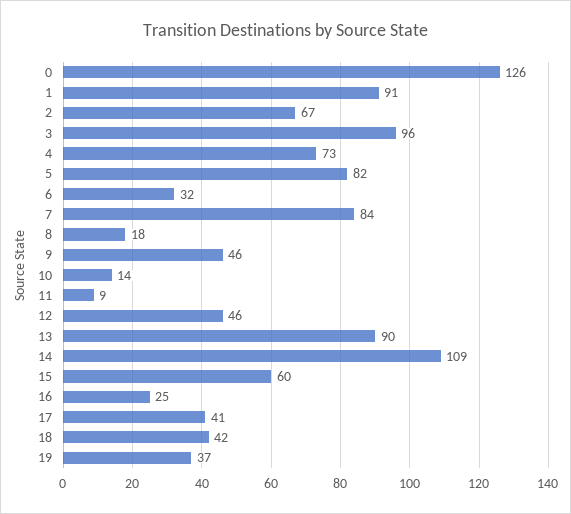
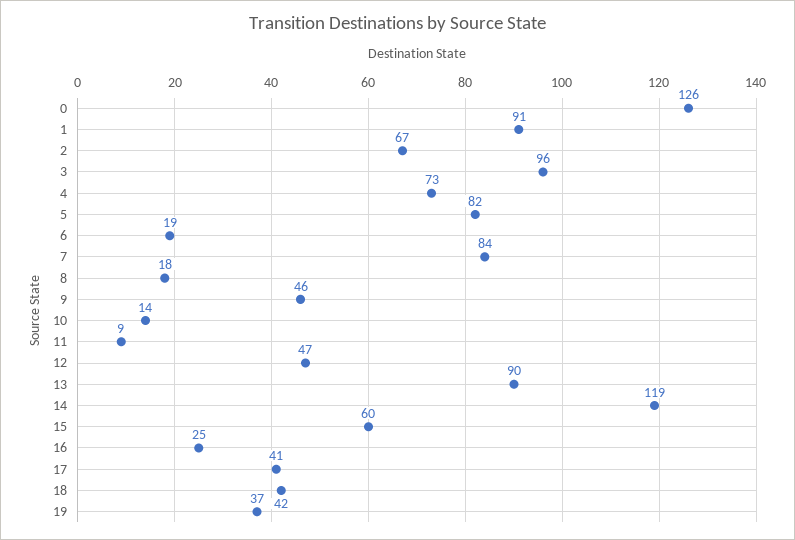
6: 32 -> 19
12: 46 -> 47
14: 109 -> 119

